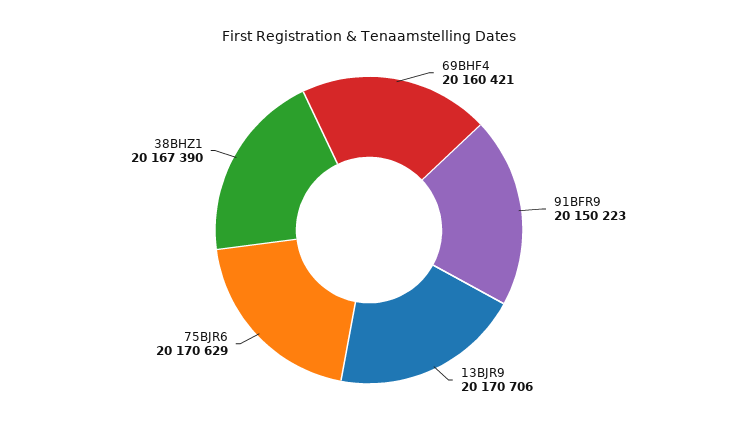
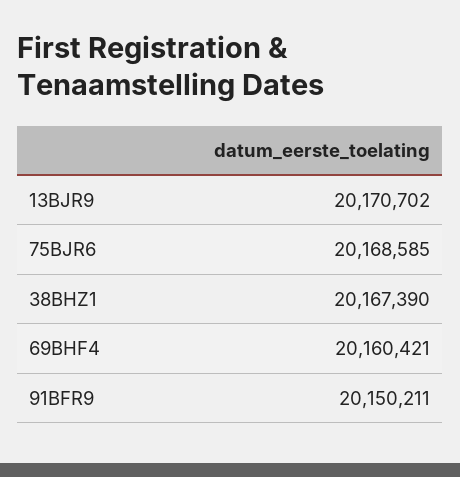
91BFR9: 20150223 -> 20150211
13BJR9: 20170706 -> 20170702
75BJR6: 20170629 -> 20168585

